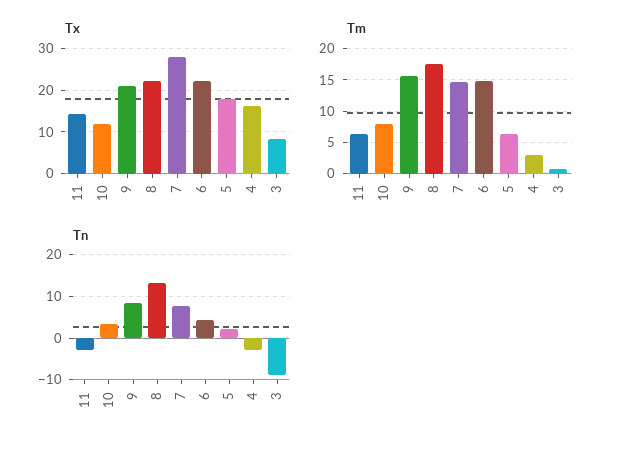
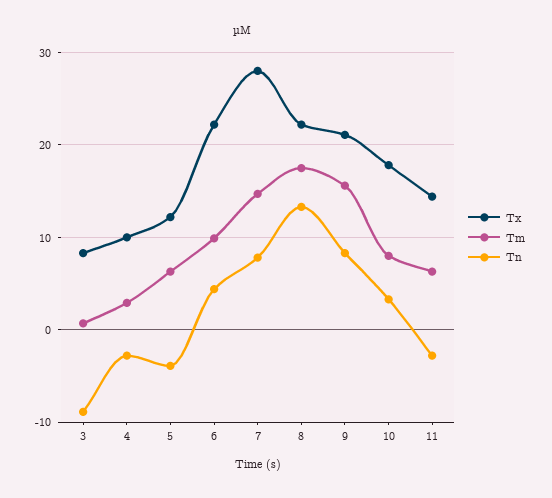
Tx, 10: 12 -> 18
Tx, 5: 18 -> 12
Tx, 4: 16 -> 10
Tm, 6: 15 -> 10
Tn, 5: 2 -> -4

